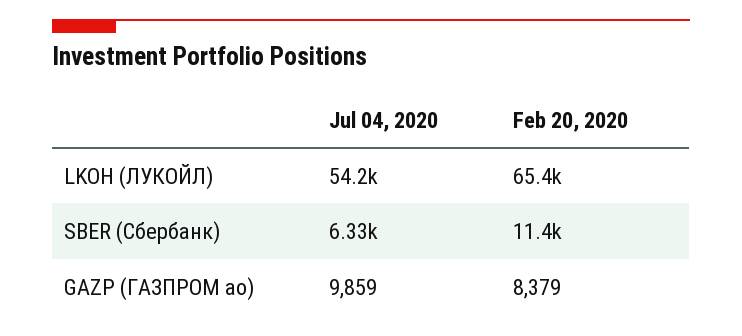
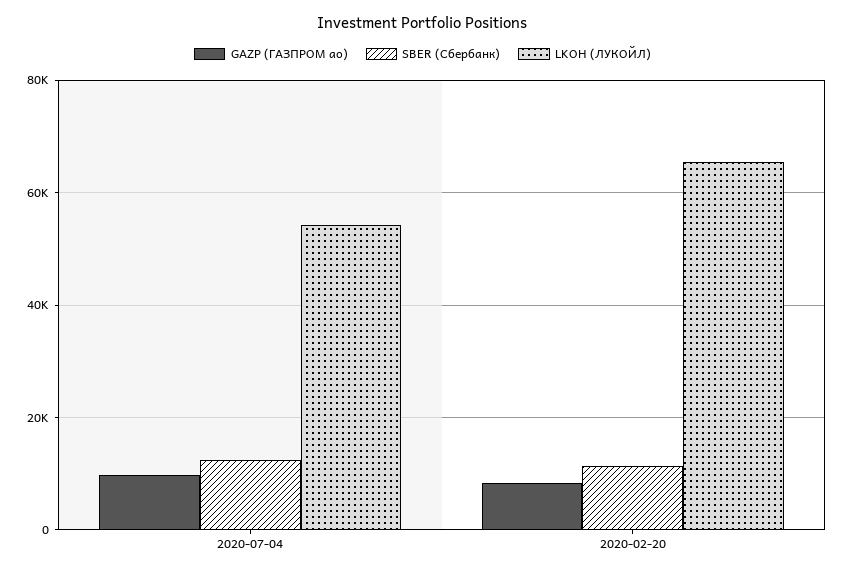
SBER (Сбербанк), Jul 04, 2020: 6330 -> 12000

